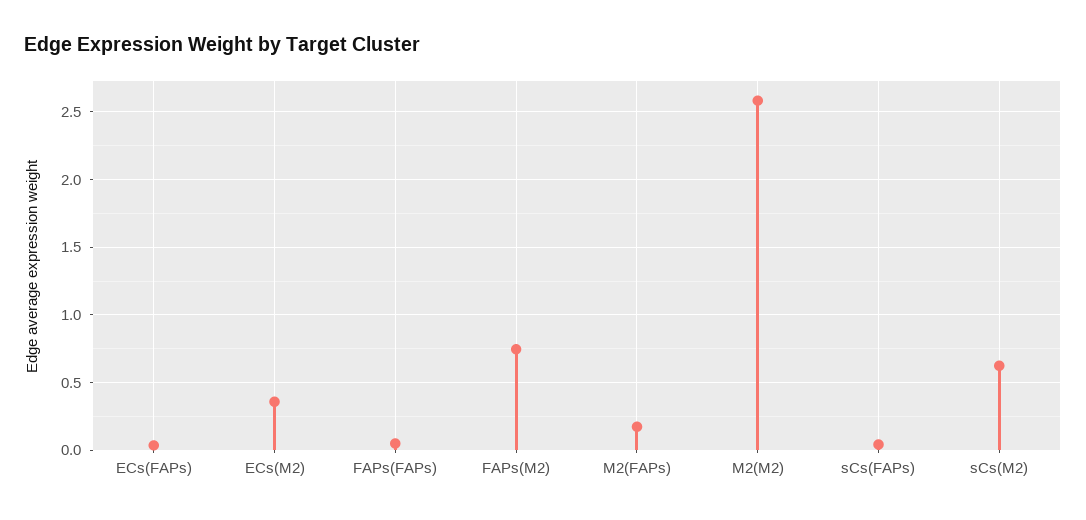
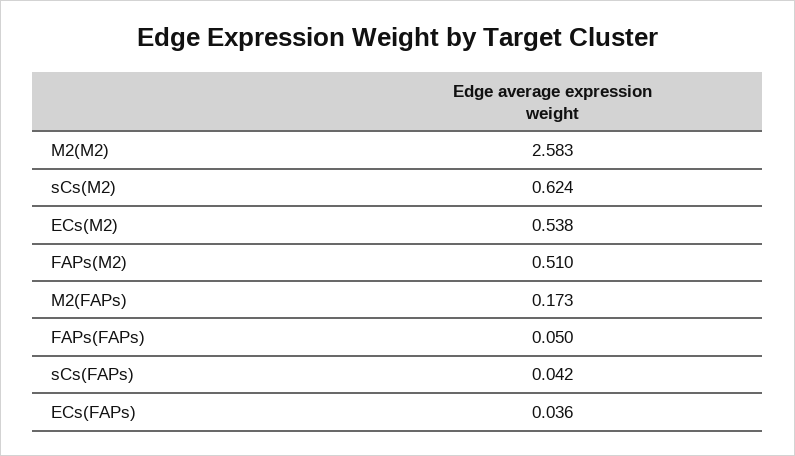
ECs(M2): 0.35 -> 0.538
FAPs(M2): 0.75 -> 0.51

